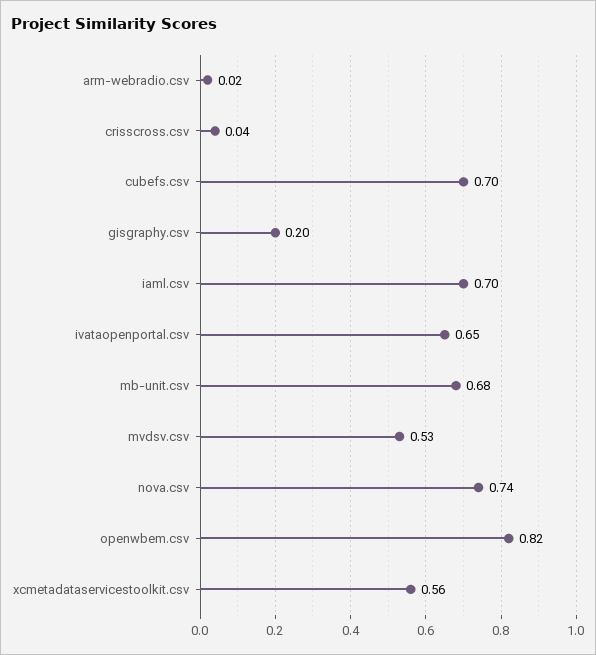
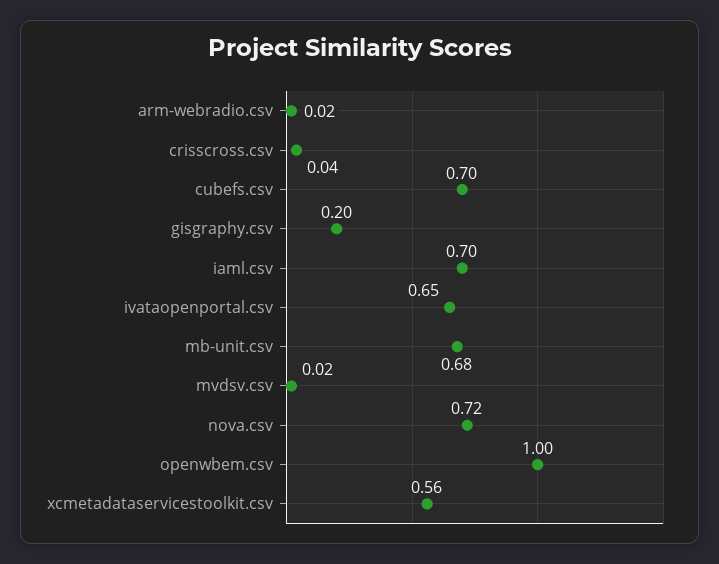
mvdsv.csv: 0.53 -> 0.02
nova.csv: 0.74 -> 0.72
openwbem.csv: 0.82 -> 1

